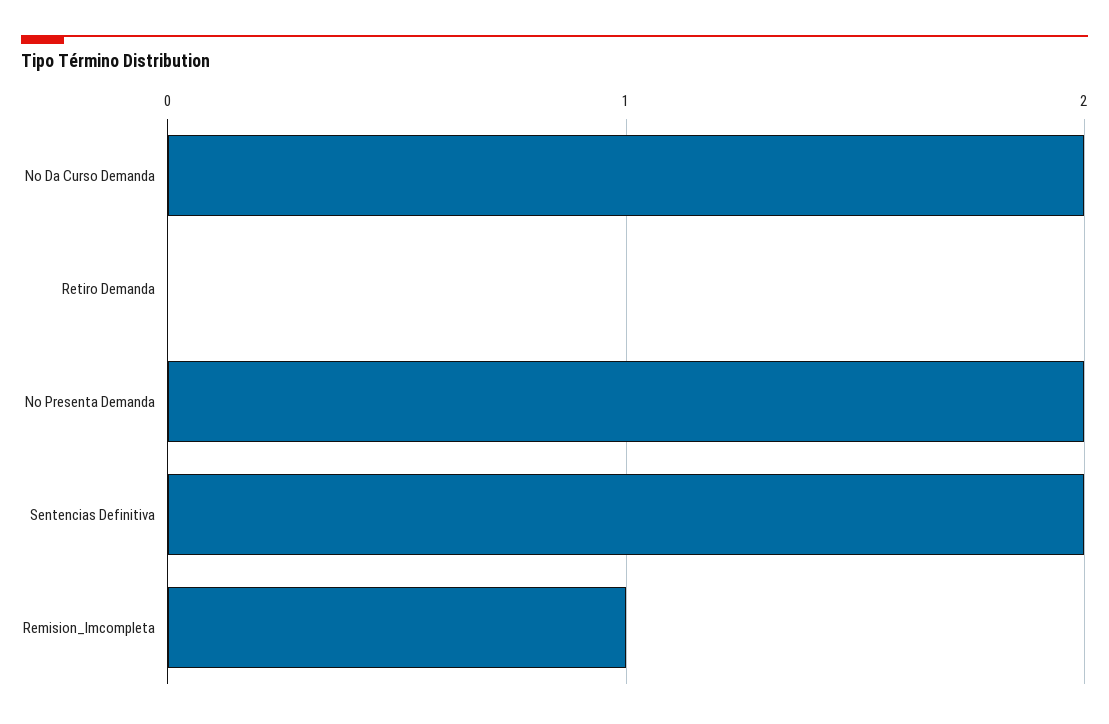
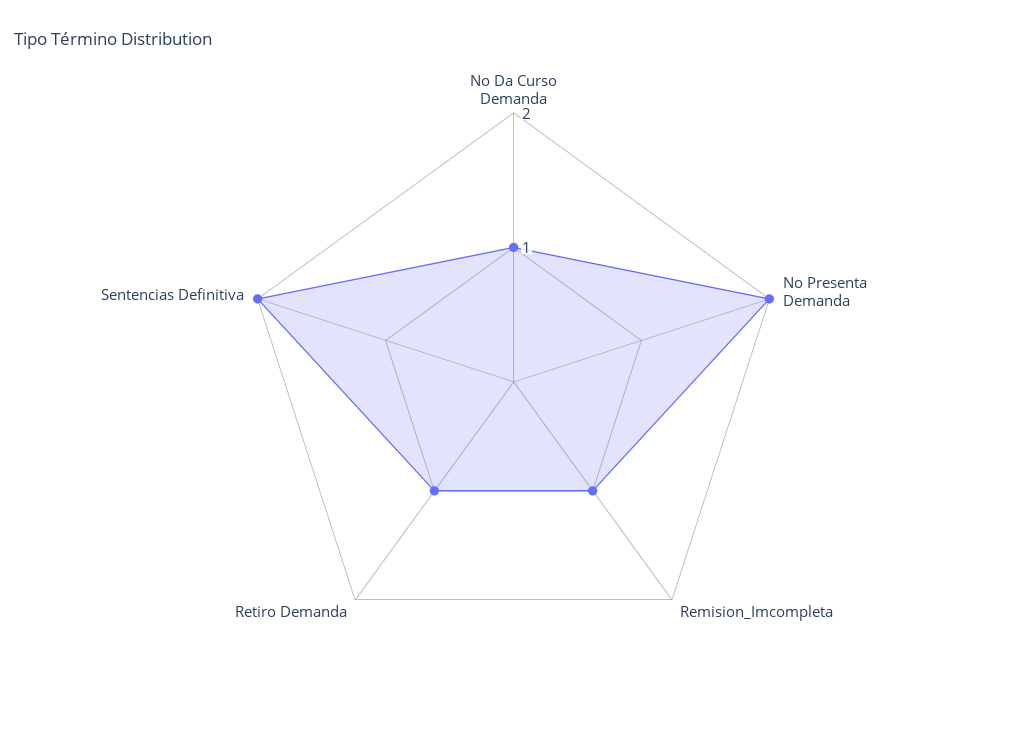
No Da Curso Demanda: 2 -> 1
Retiro Demanda: 0 -> 1

